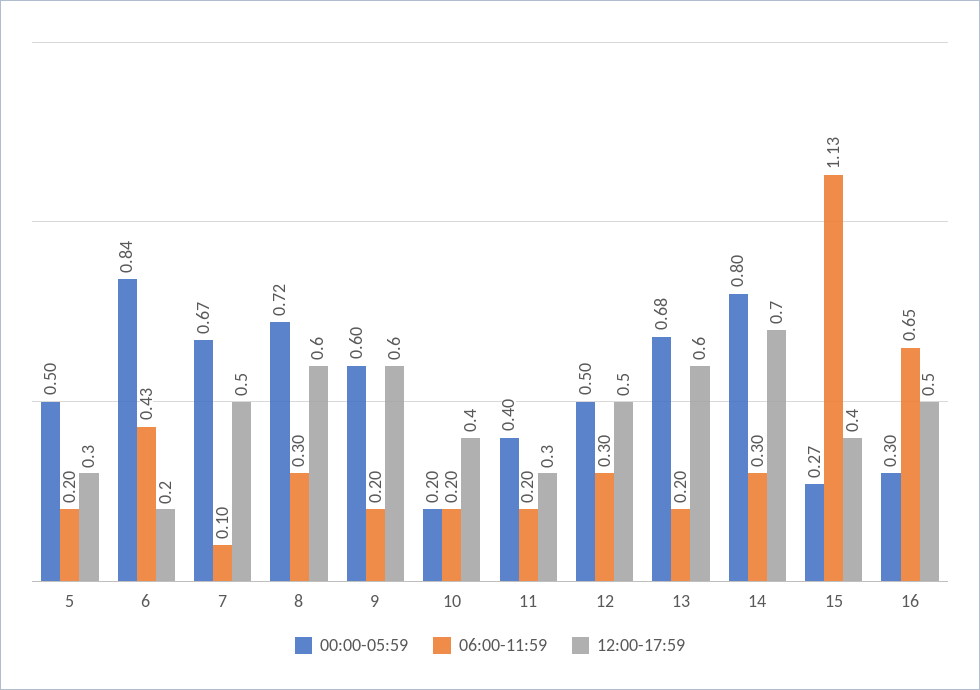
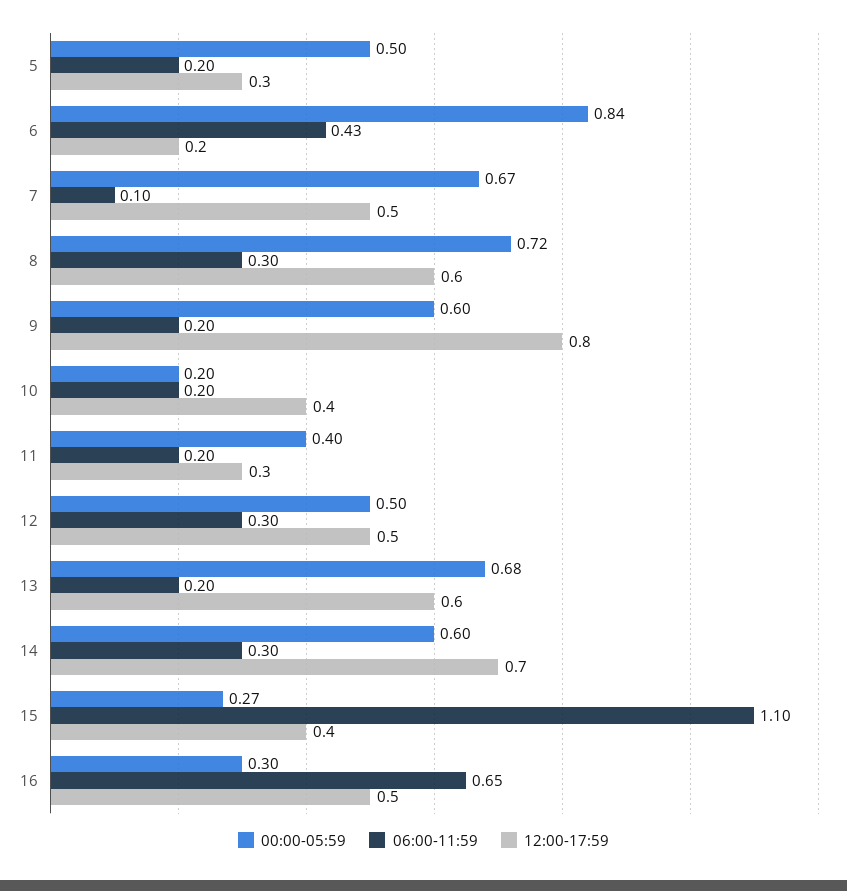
12:00-17:59, 9: 0.6 -> 0.8
00:00-05:59, 14: 0.8 -> 0.6
06:00-11:59, 15: 1.13 -> 1.1

